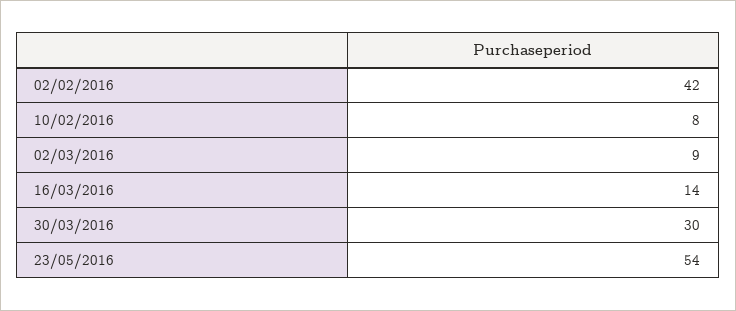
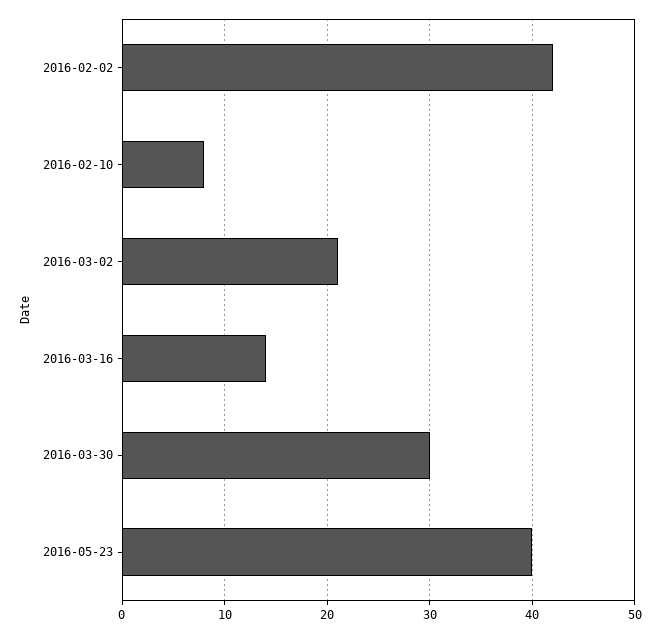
02/03/2016: 9 -> 21
23/05/2016: 54 -> 40

